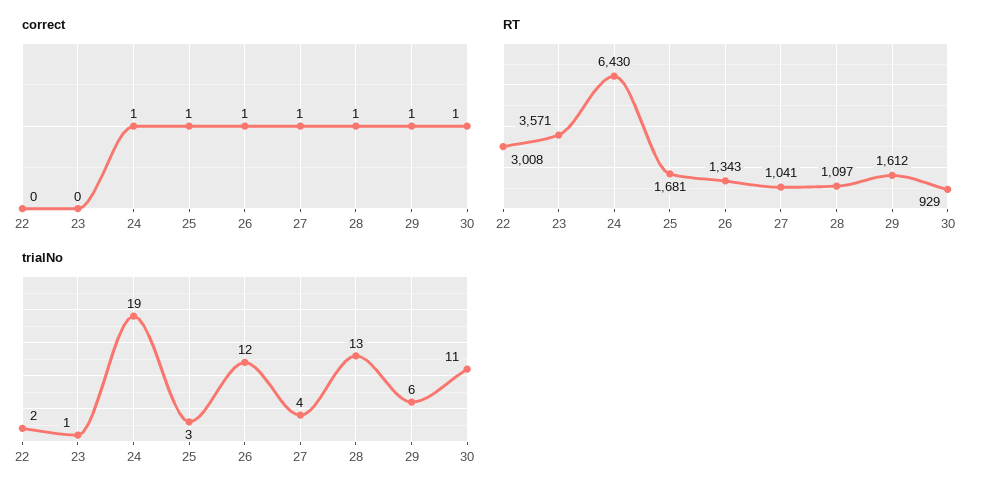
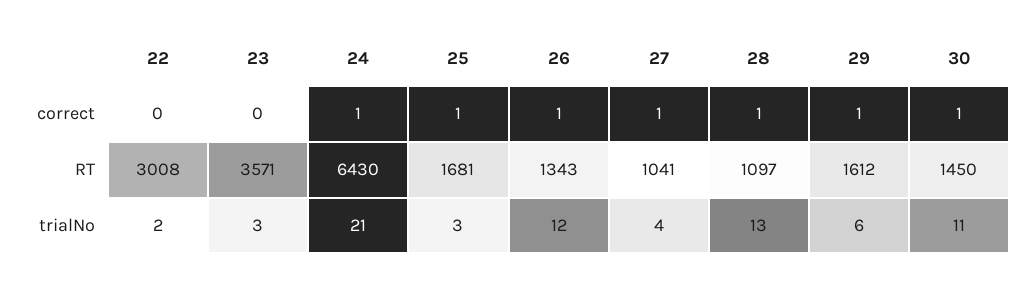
RT, 30: 929 -> 1450
trialNo, 23: 1 -> 3
trialNo, 24: 19 -> 21

